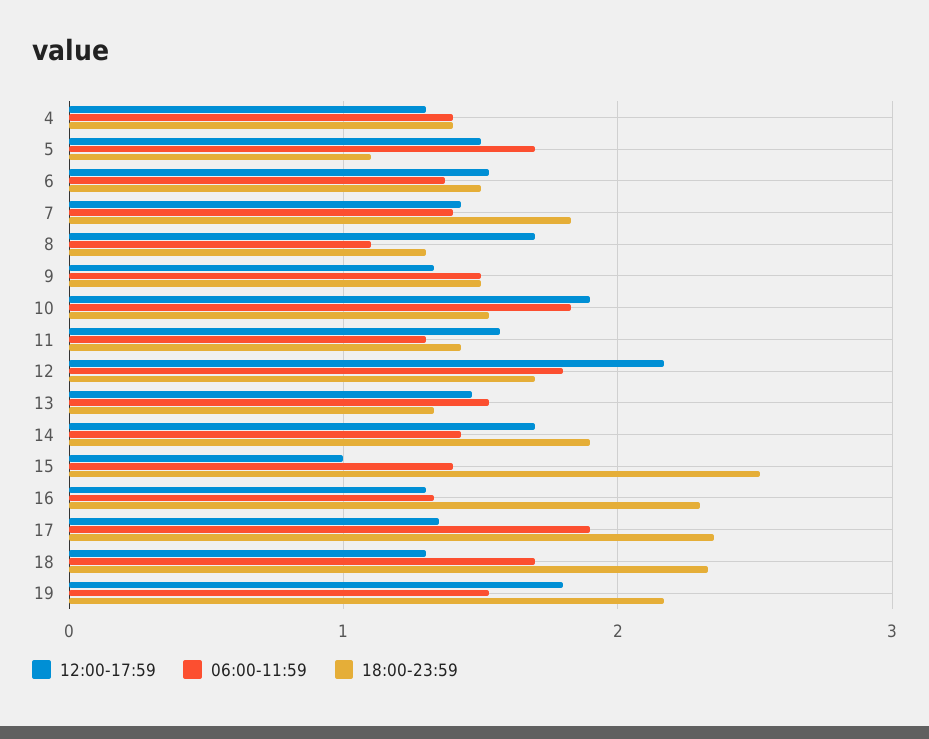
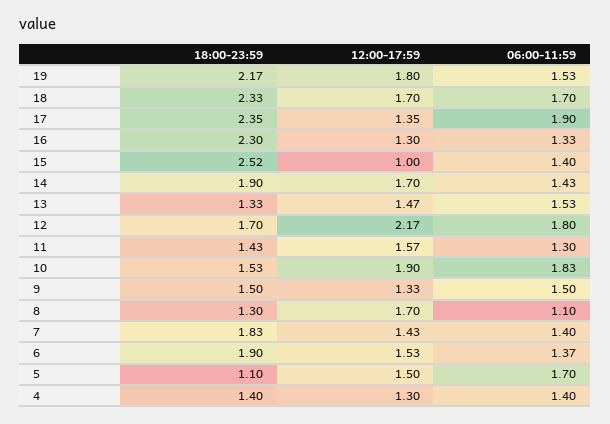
18:00-23:59, 6: 1.5 -> 1.9
12:00-17:59, 18: 1.3 -> 1.7

